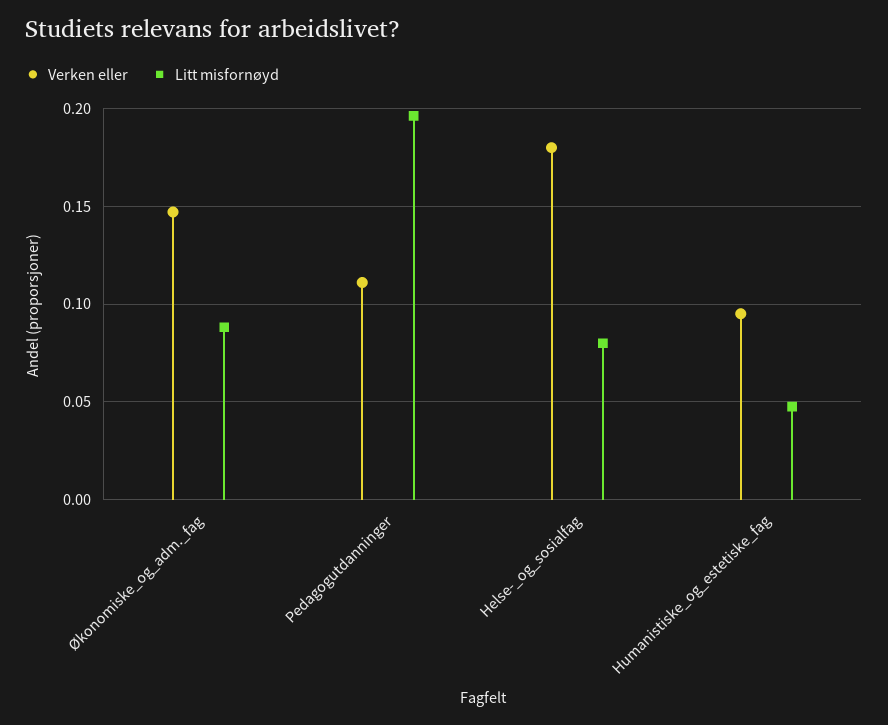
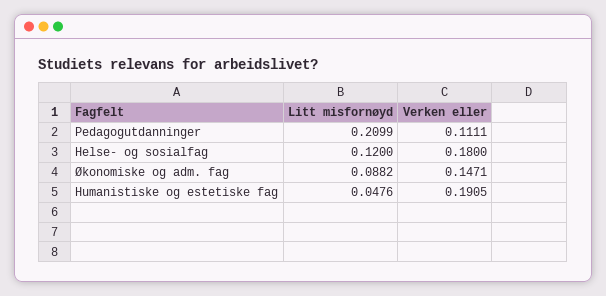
Litt misfornøyd, Pedagogutdanninger: 0.195 -> 0.2099
Litt misfornøyd, Helse-_og_sosialfag: 0.08 -> 0.12
Verken eller, Humanistiske_og_estetiske_fag: 0.095 -> 0.1905

